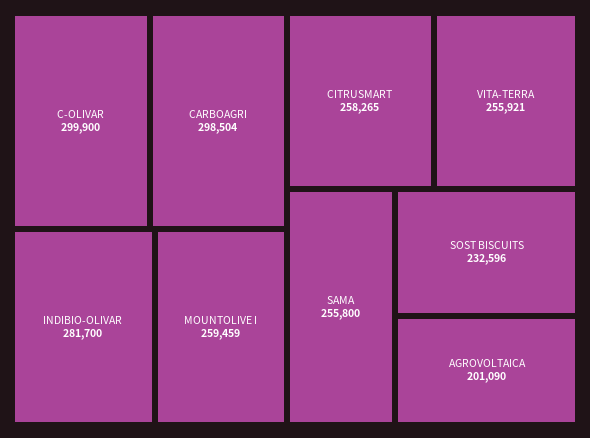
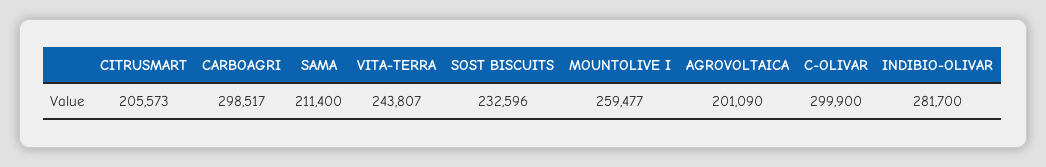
CARBOAGRI: 298504 -> 298517
MOUNTOLIVE I: 259459 -> 259477
CITRUSMART: 258265 -> 205573
VITA-TERRA: 255921 -> 243807
SAMA: 255800 -> 211400

